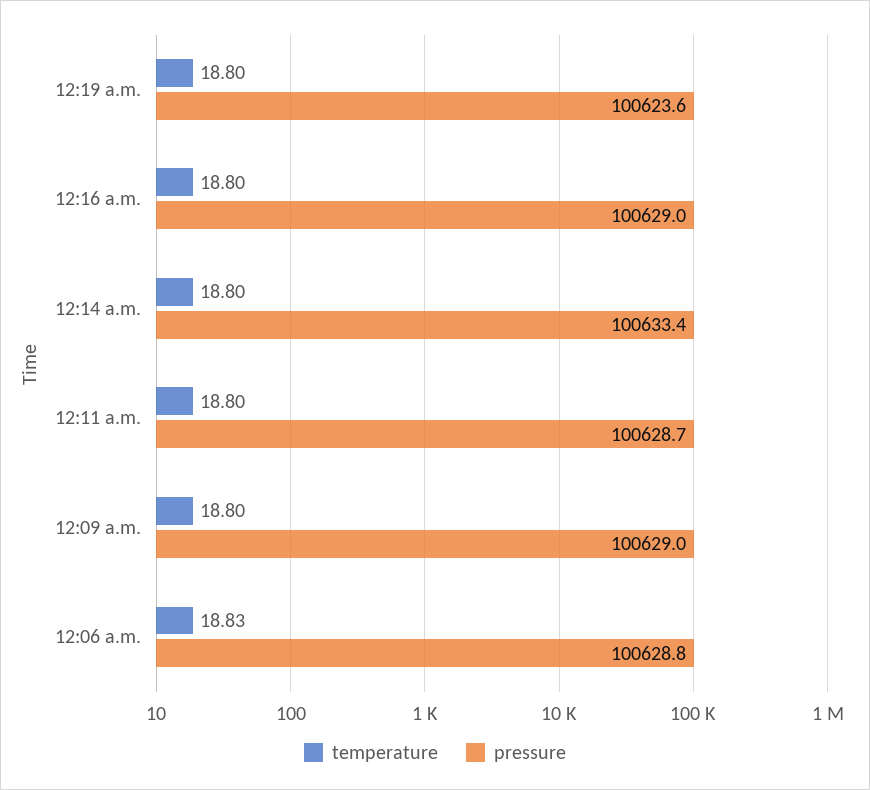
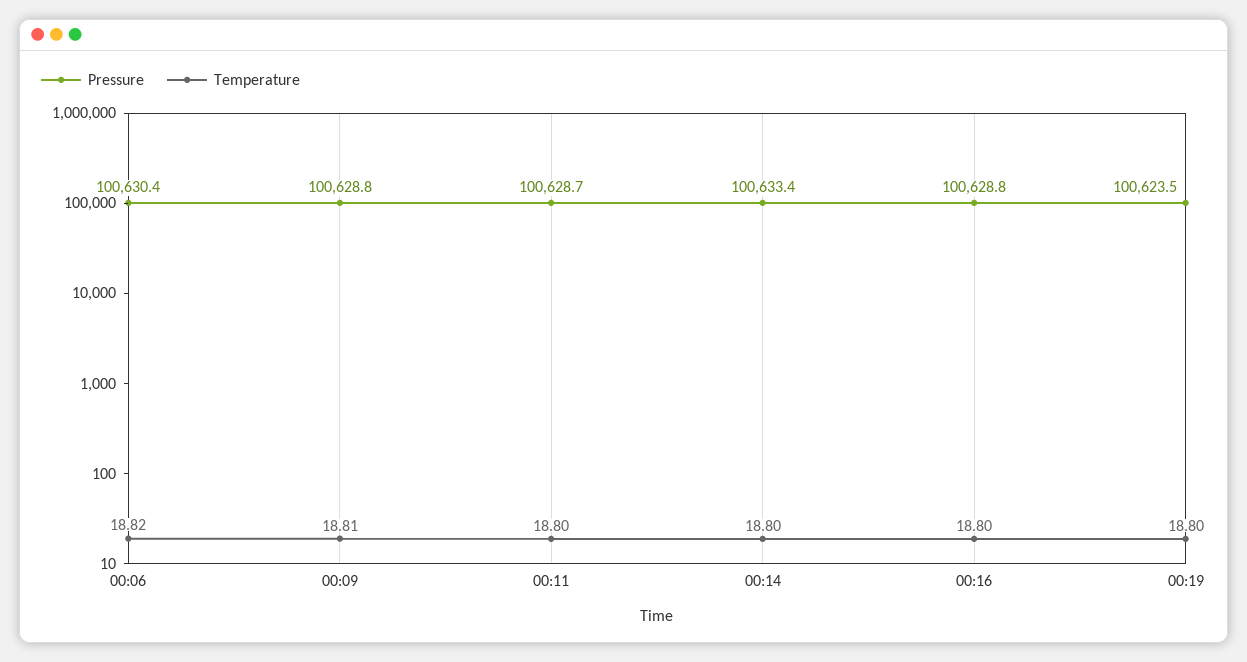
pressure, 12:19 a.m.: 100623.6 -> 100623.5
pressure, 12:16 a.m.: 100629 -> 100628.8
temperature, 12:09 a.m.: 18.8 -> 18.81
pressure, 12:09 a.m.: 100629 -> 100628.8
temperature, 12:06 a.m.: 18.83 -> 18.82
pressure, 12:06 a.m.: 100628.8 -> 100630.4

